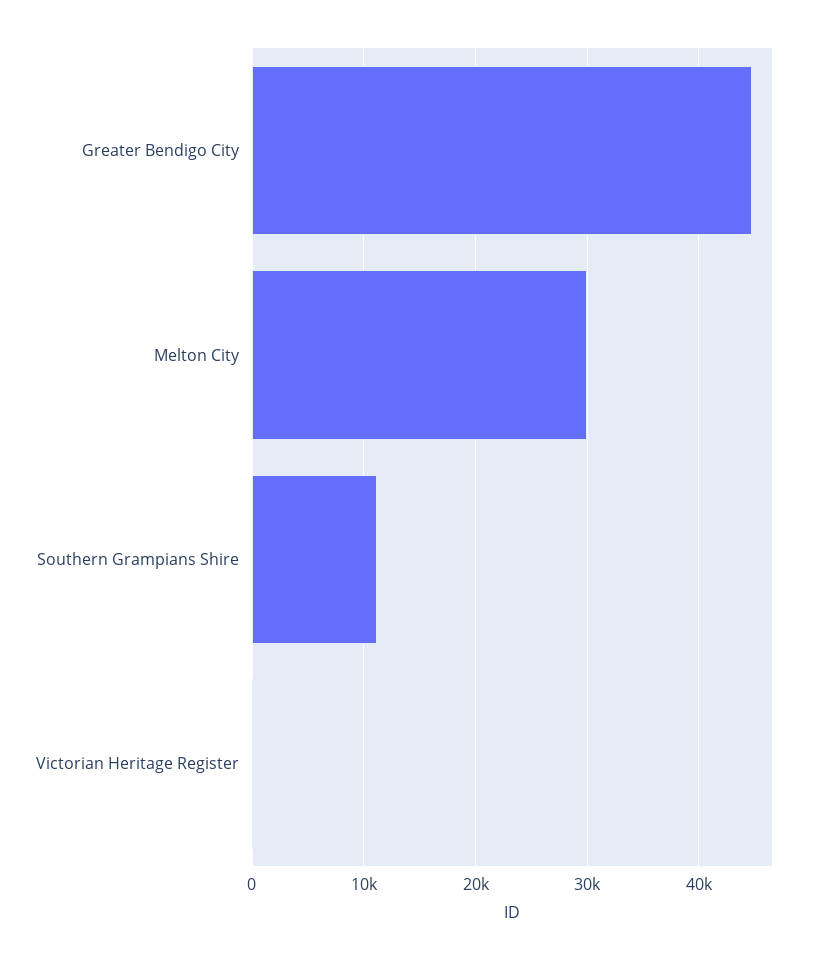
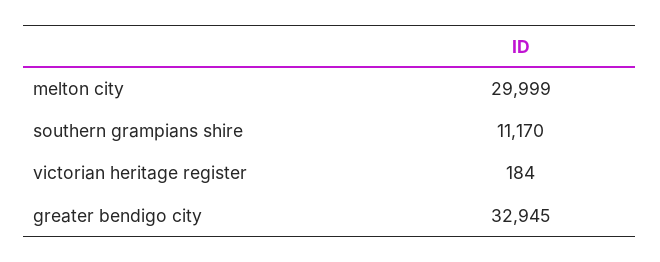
Greater Bendigo City: 45000 -> 32945

